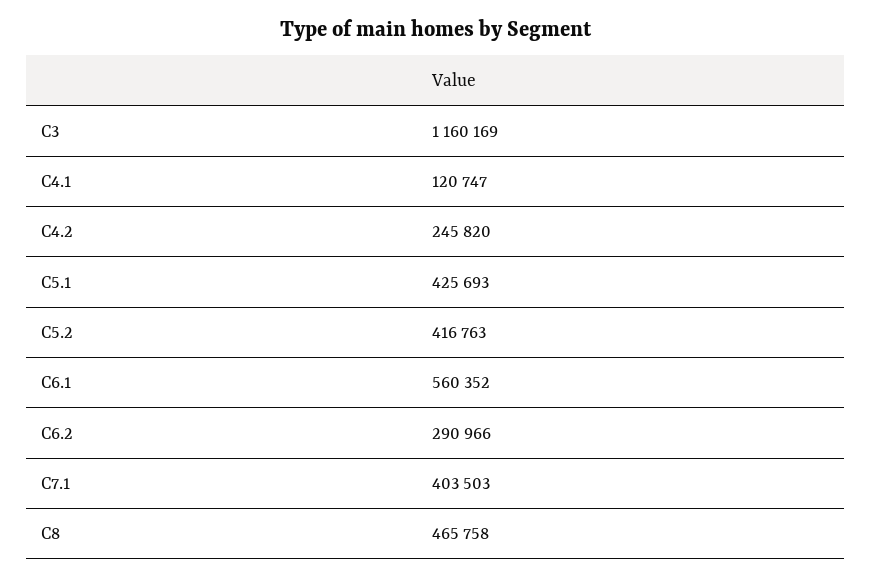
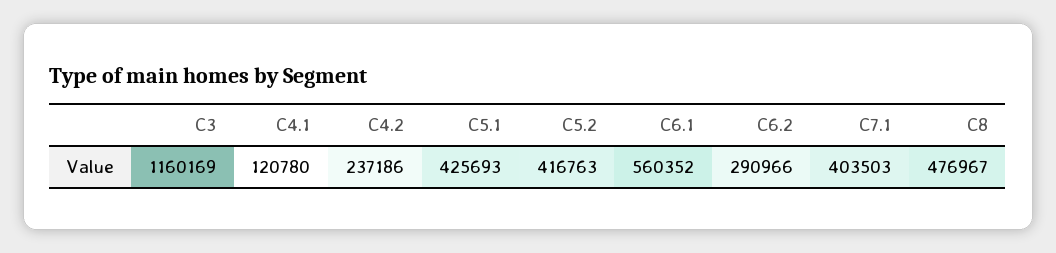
C4.1: 120747 -> 120780
C4.2: 245820 -> 237186
C8: 465758 -> 476967

